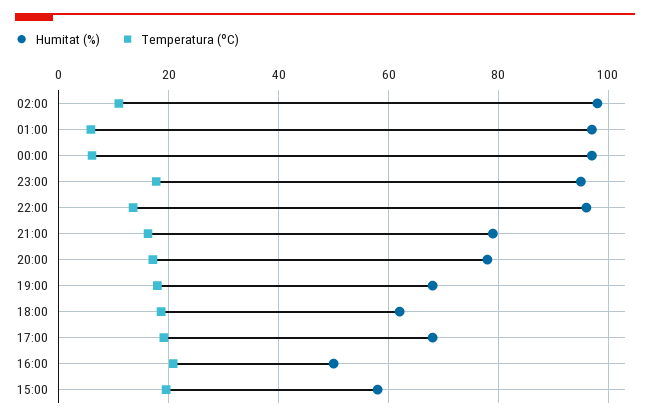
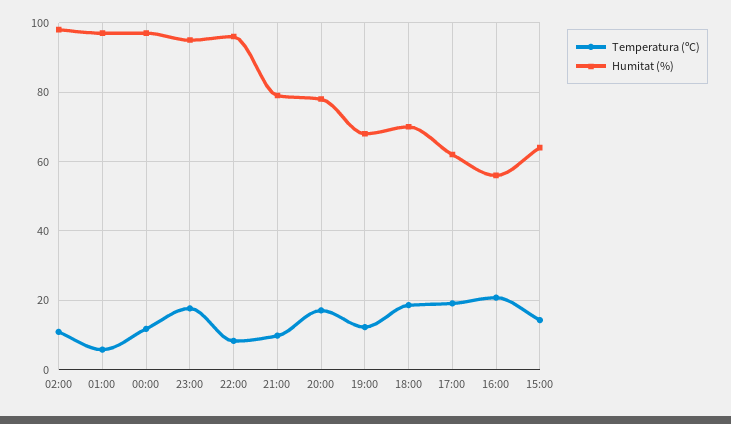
Temperatura (ºC), 00:00: 6 -> 12
Temperatura (ºC), 22:00: 14 -> 8
Temperatura (ºC), 21:00: 16 -> 10
Temperatura (ºC), 19:00: 18 -> 12
Humitat (%), 18:00: 62 -> 70
Humitat (%), 17:00: 68 -> 62
Humitat (%), 16:00: 50 -> 56
Humitat (%), 15:00: 58 -> 64
Temperatura (ºC), 15:00: 20 -> 14

